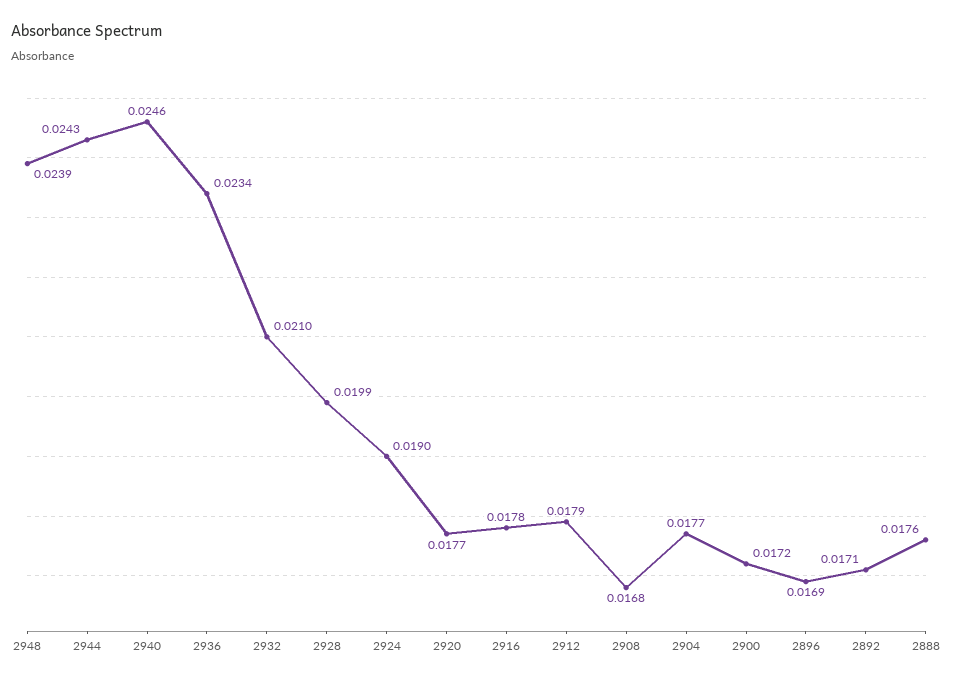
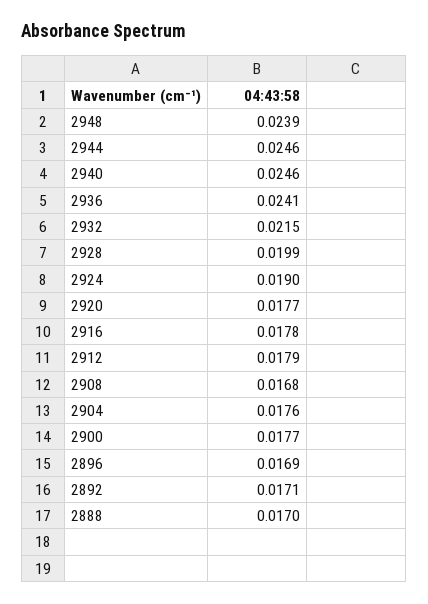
2944: 0.0243 -> 0.0246
2936: 0.0234 -> 0.0241
2932: 0.021 -> 0.0215
2904: 0.0177 -> 0.0176
2900: 0.0172 -> 0.0177
2888: 0.0176 -> 0.017

